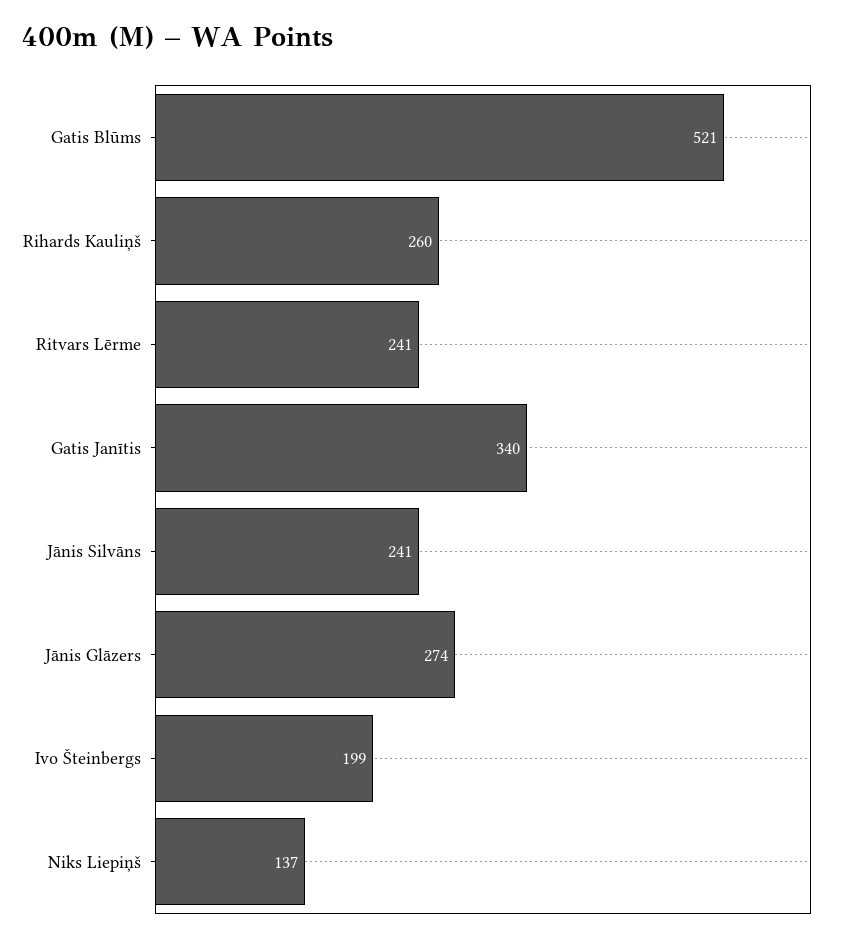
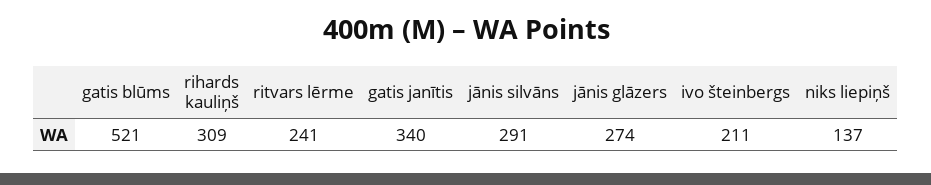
Rihards Kauliņš: 260 -> 309
Jānis Silvāns: 241 -> 291
Ivo Šteinbergs: 199 -> 211

